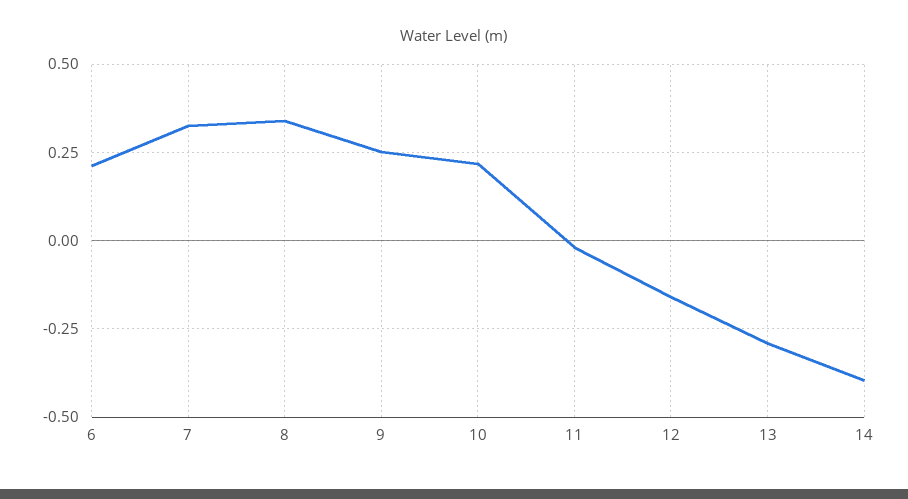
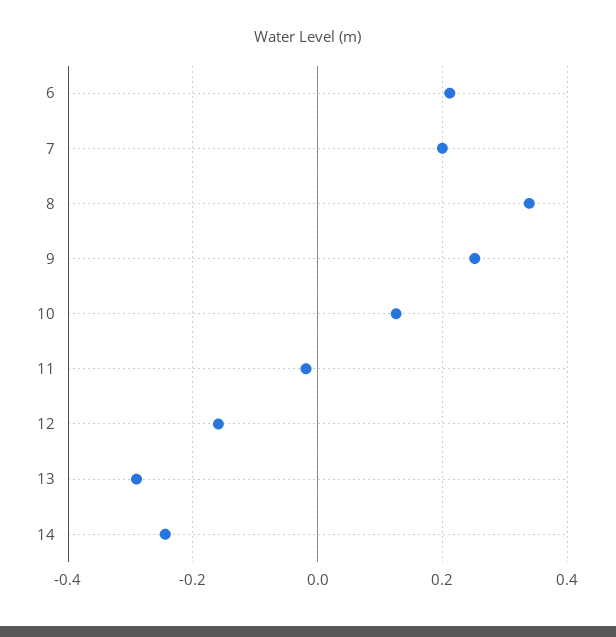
7: 0.325 -> 0.2
10: 0.225 -> 0.12
14: -0.4 -> -0.24

